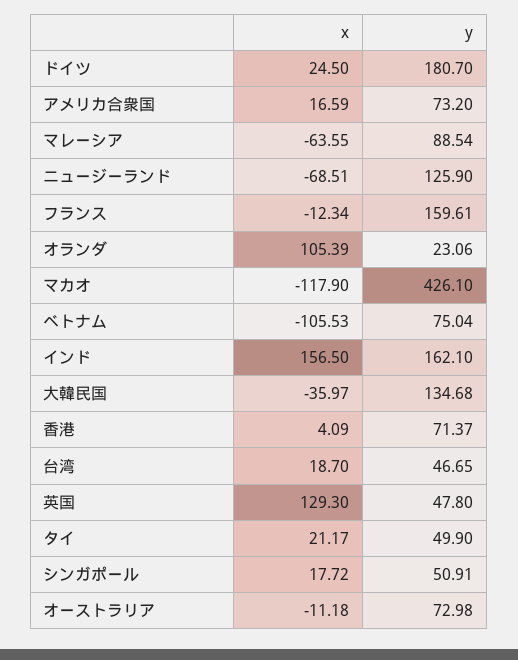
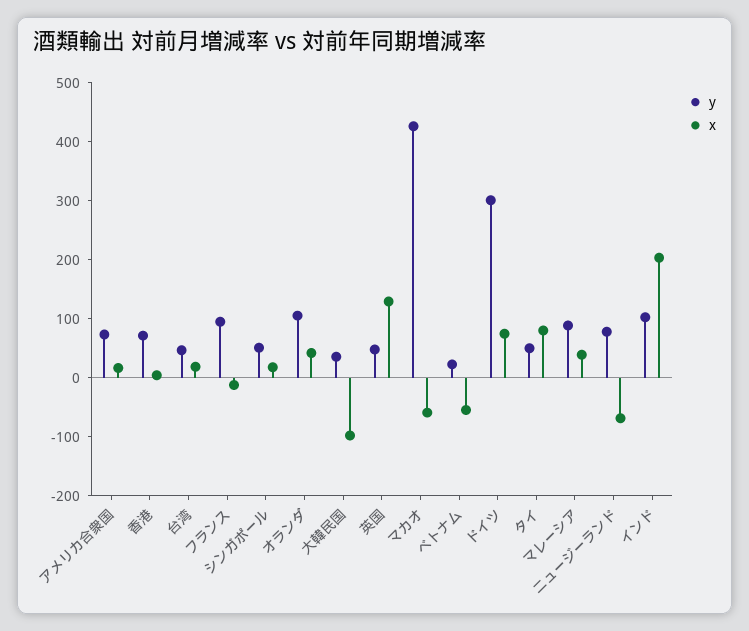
x, ドイツ: 24.5 -> 80
y, ドイツ: 180.7 -> 300
x, マレーシア: -63.55 -> 40
y, ニュージーランド: 125.9 -> 80
y, フランス: 159.61 -> 100
x, オランダ: 105.39 -> 40
y, オランダ: 23.06 -> 100
x, マカオ: -117.9 -> -60
x, ベトナム: -105.53 -> -60
y, ベトナム: 75.04 -> 20
x, インド: 156.5 -> 200
y, インド: 162.1 -> 100
x, 大韓民国: -35.97 -> -100
y, 大韓民国: 134.68 -> 40
x, タイ: 21.17 -> 80
x, オーストラリア: -11.18 -> none
y, オーストラリア: 72.98 -> none

